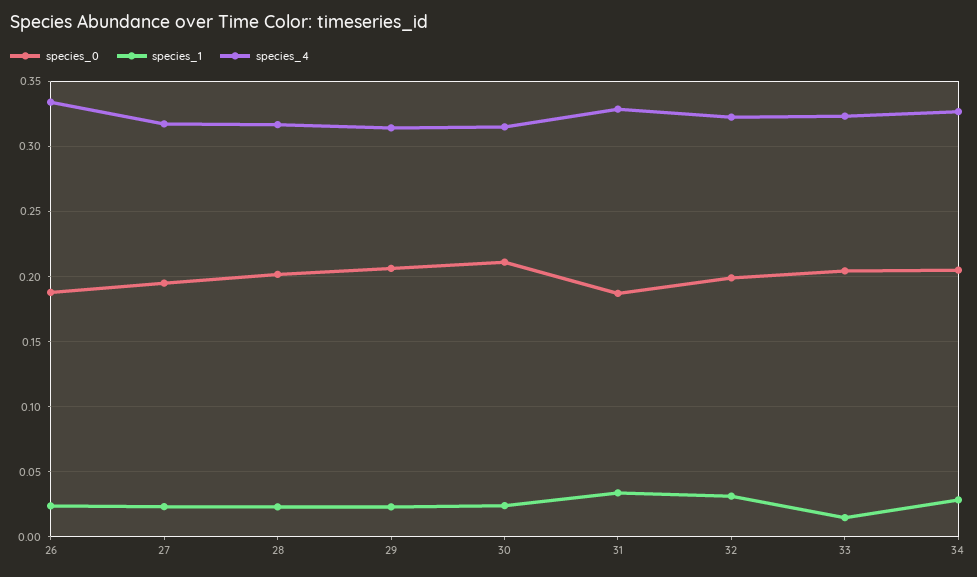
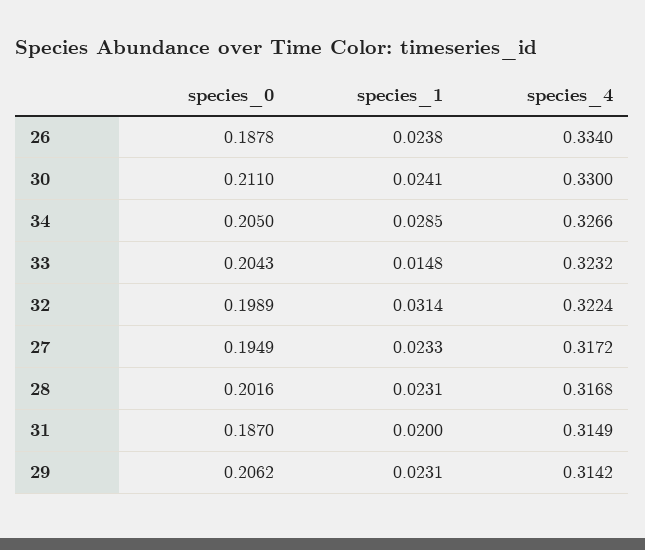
species_4, 30: 0.315 -> 0.33
species_1, 31: 0.035 -> 0.02
species_4, 31: 0.33 -> 0.3149

